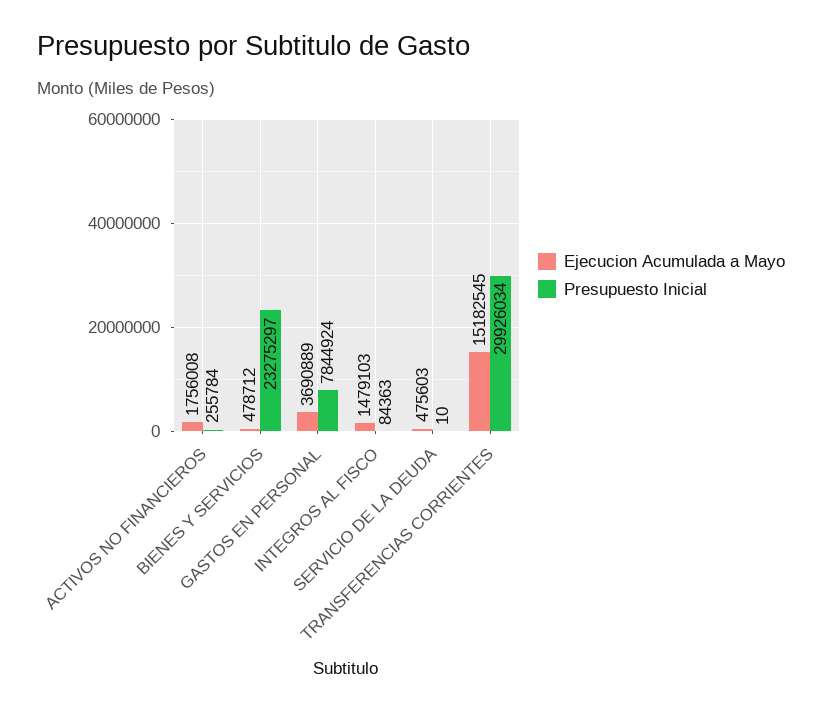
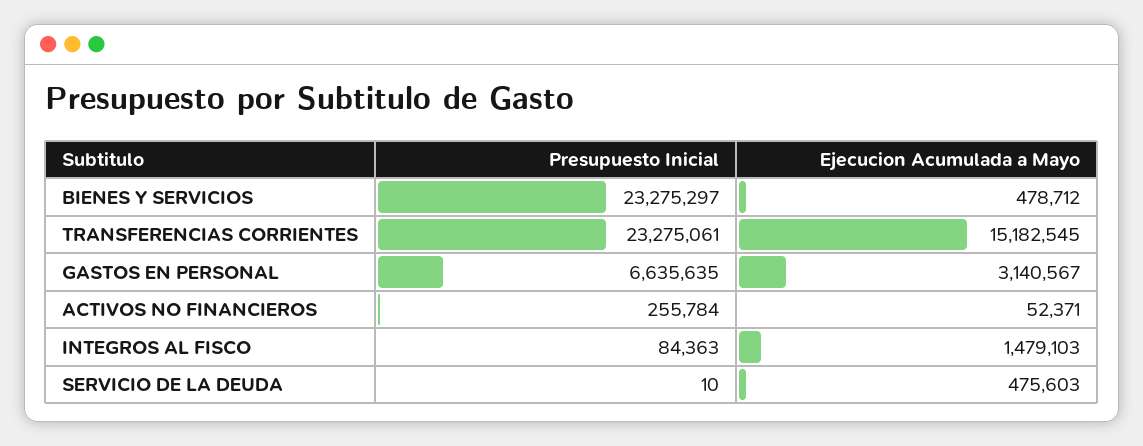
Ejecucion Acumulada a Mayo, ACTIVOS NO FINANCIEROS: 1756008 -> 52371
Ejecucion Acumulada a Mayo, GASTOS EN PERSONAL: 3690889 -> 3140567
Presupuesto Inicial, GASTOS EN PERSONAL: 7844924 -> 6635635
Presupuesto Inicial, TRANSFERENCIAS CORRIENTES: 29926034 -> 23275061

